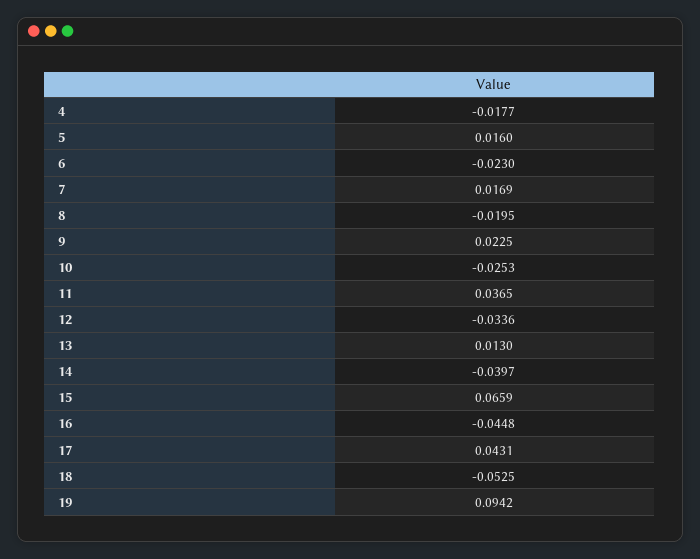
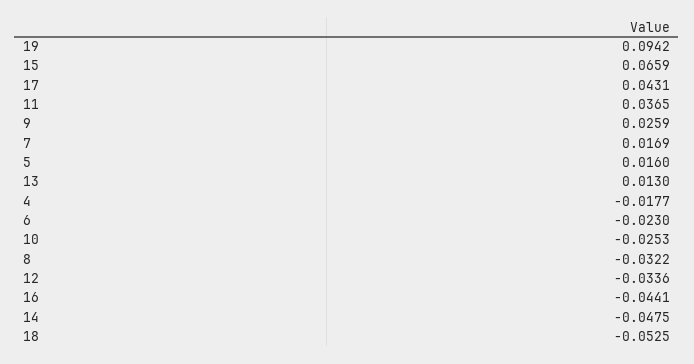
8: -0.0195 -> -0.0322
9: 0.0225 -> 0.0259
14: -0.0397 -> -0.0475
16: -0.0448 -> -0.0441

